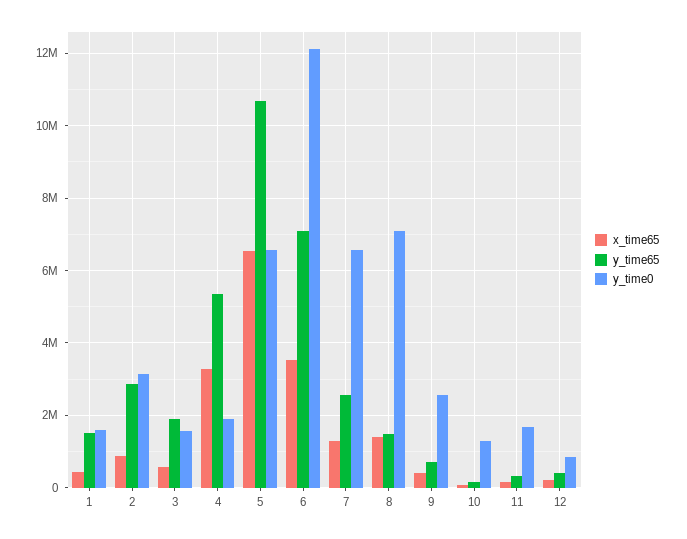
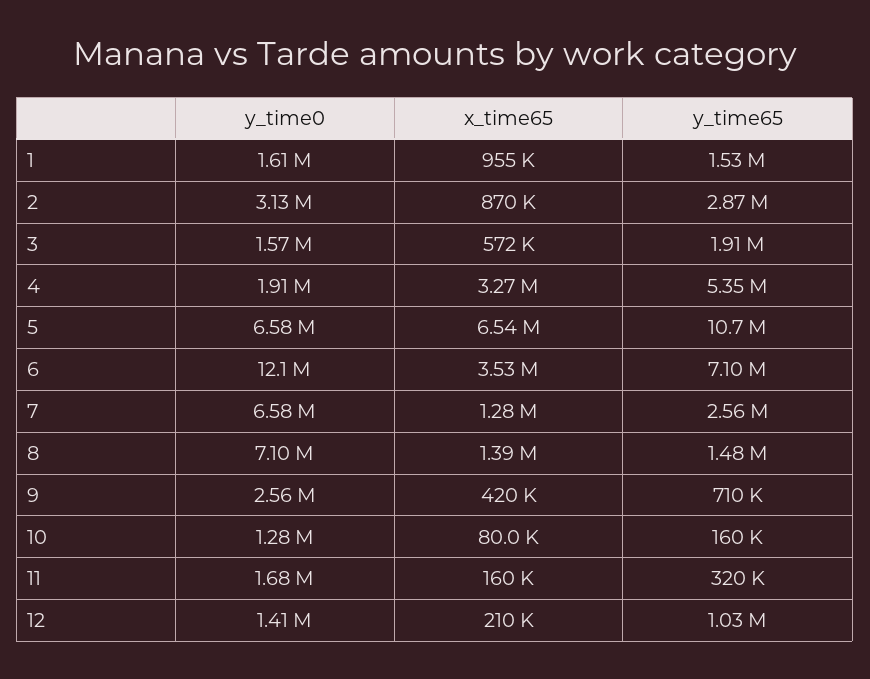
x_time65, 1: 400000 -> 955000
y_time65, 12: 400000 -> 1030000
y_time0, 12: 800000 -> 1410000

